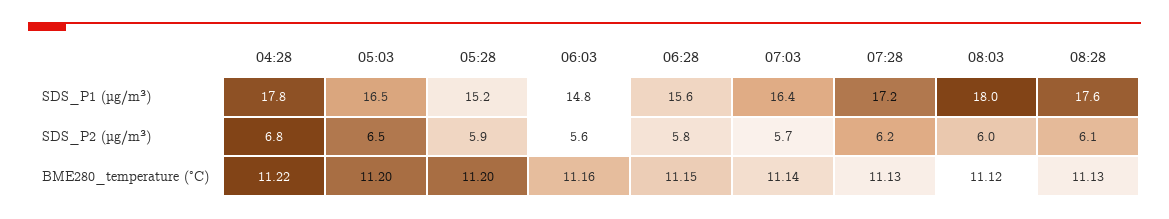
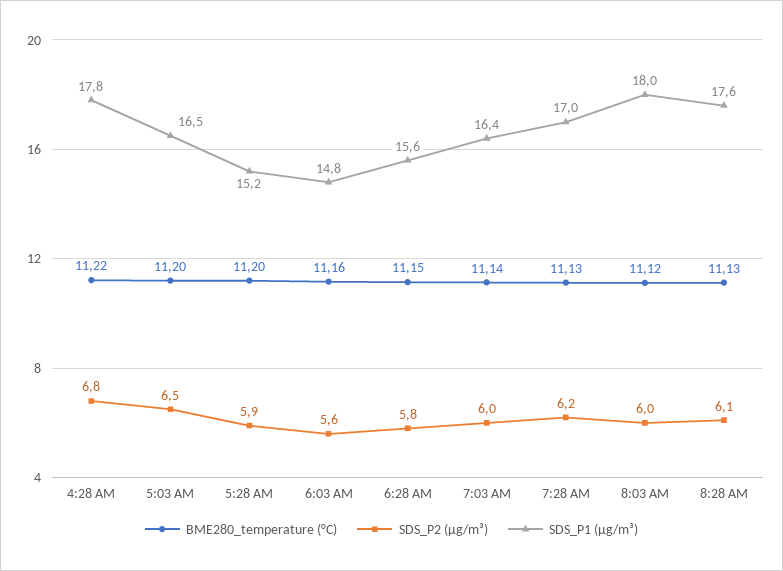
SDS_P1 (µg/m³), 07:28: 17.2 -> 17
SDS_P2 (µg/m³), 07:03: 5.7 -> 6

